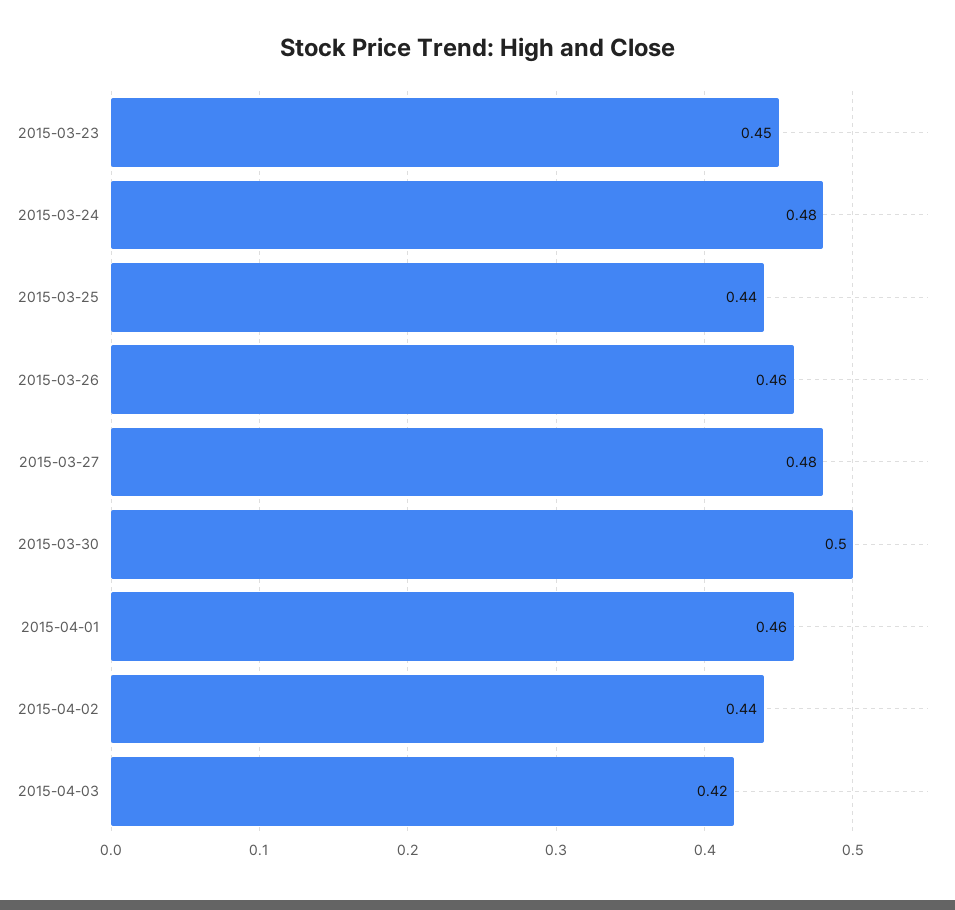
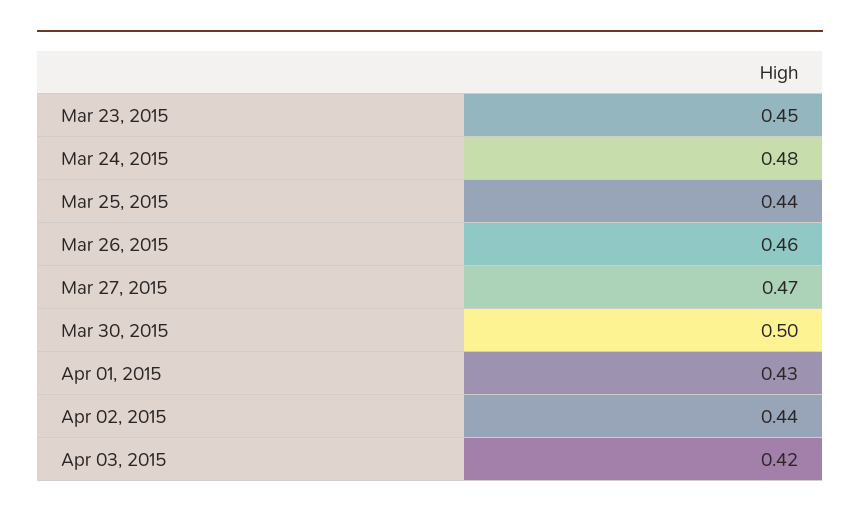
2015-03-27: 0.48 -> 0.47
2015-04-01: 0.46 -> 0.43

